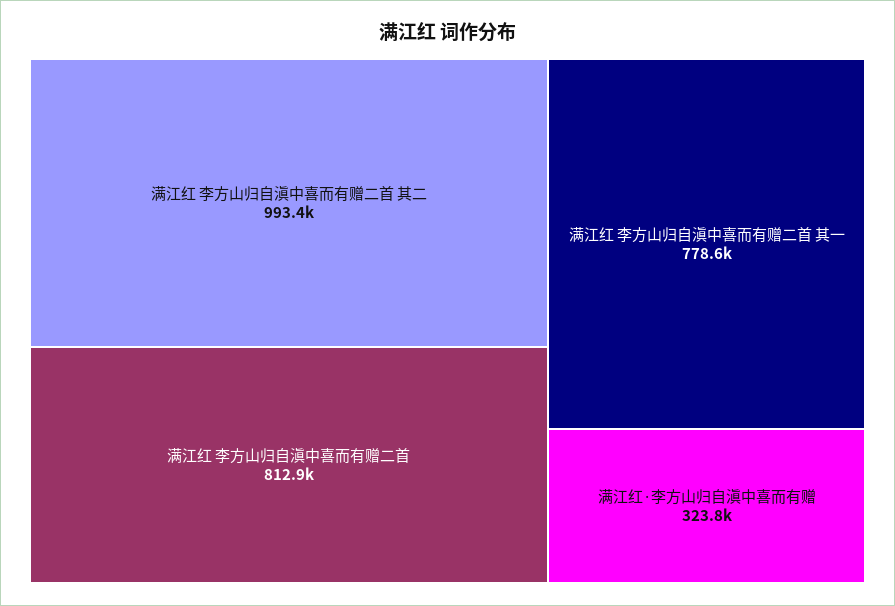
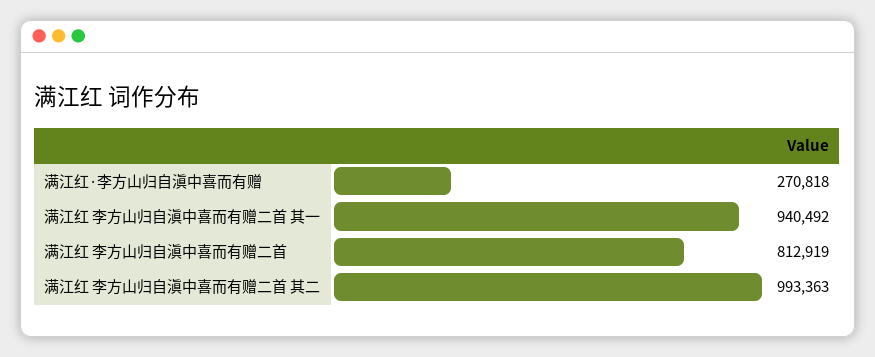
满江红 李方山归自滇中喜而有赠二首 其一: 778600 -> 940492
满江红·李方山归自滇中喜而有赠: 323800 -> 270818

